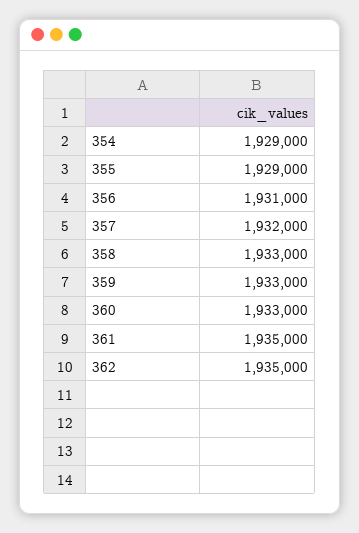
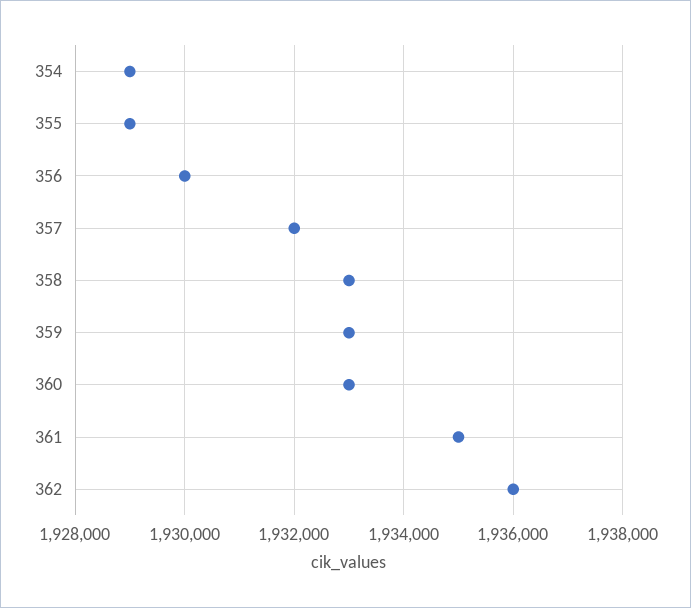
356: 1931000 -> 1930000
362: 1935000 -> 1936000

